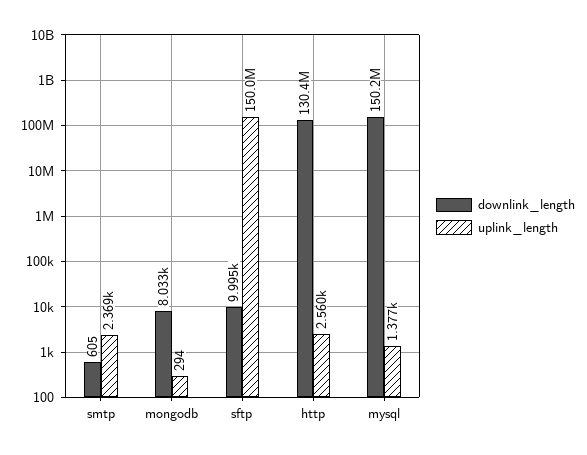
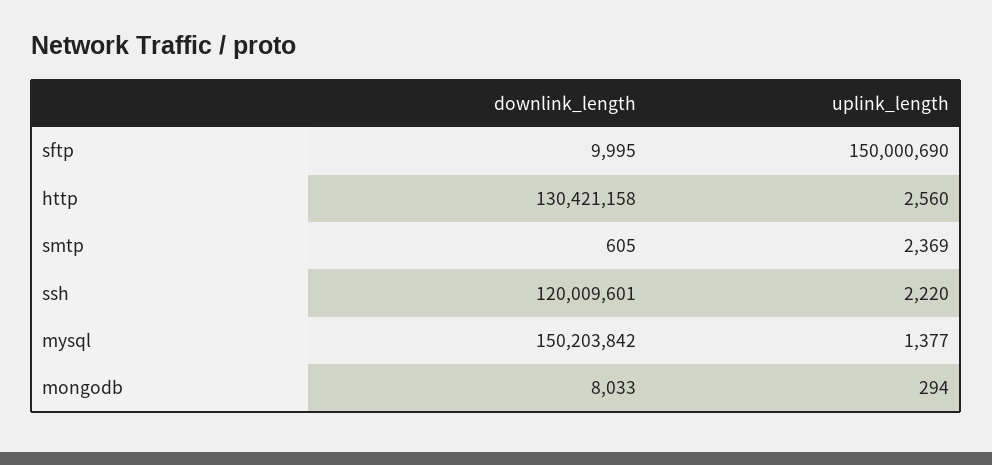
downlink_length, ssh: none -> 120009601
uplink_length, ssh: none -> 2220

